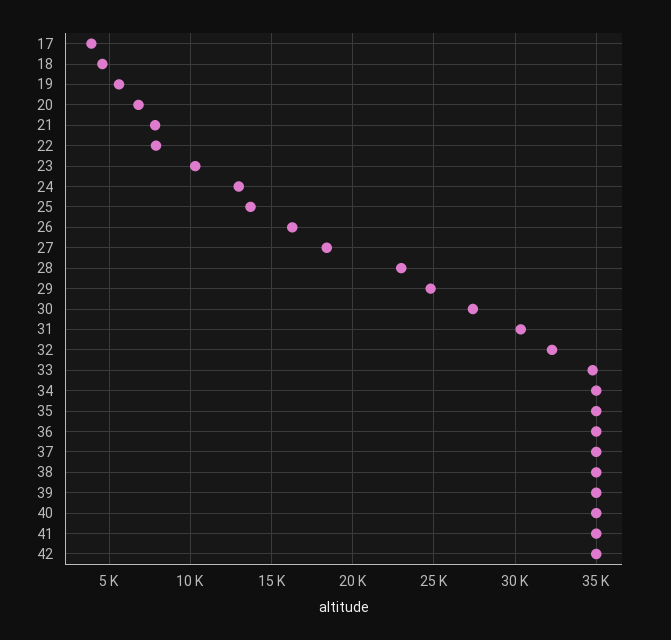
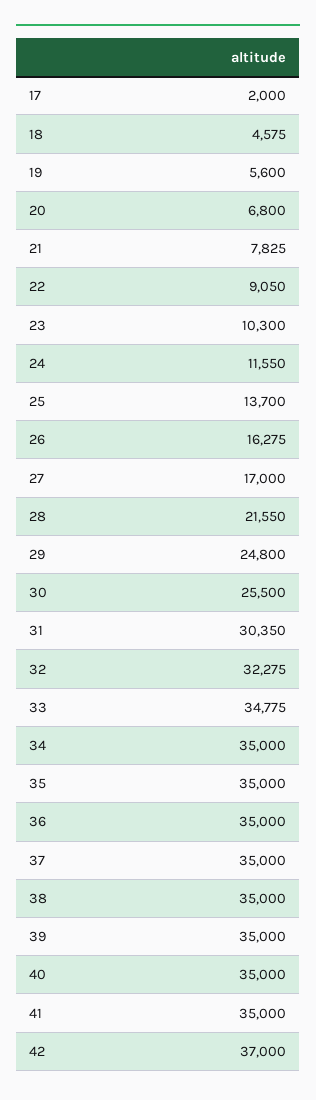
17: 4000 -> 2000
22: 8000 -> 9050
24: 13000 -> 11550
27: 18500 -> 17000
28: 23000 -> 21550
30: 27500 -> 25500
42: 35000 -> 37000

